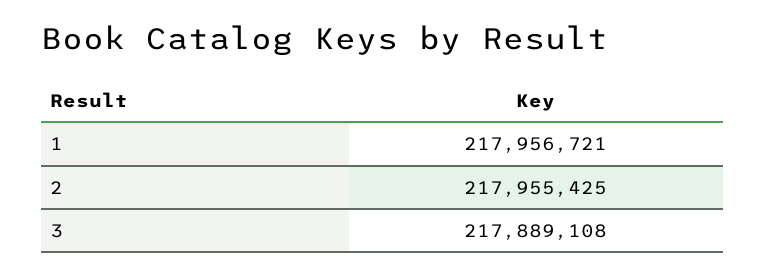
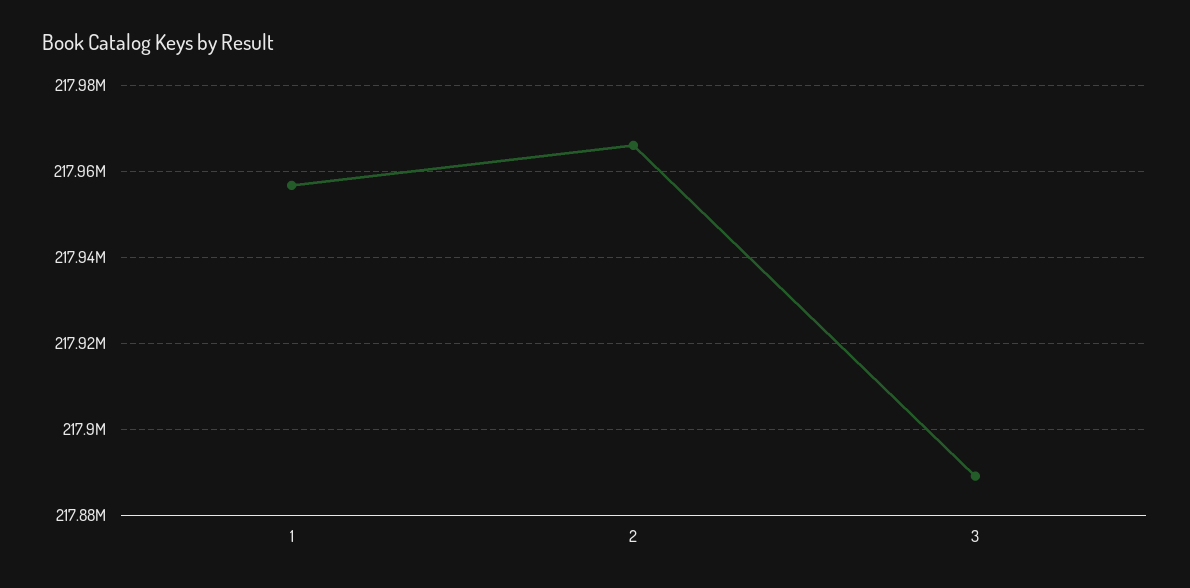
2: 217955425 -> 217966000

